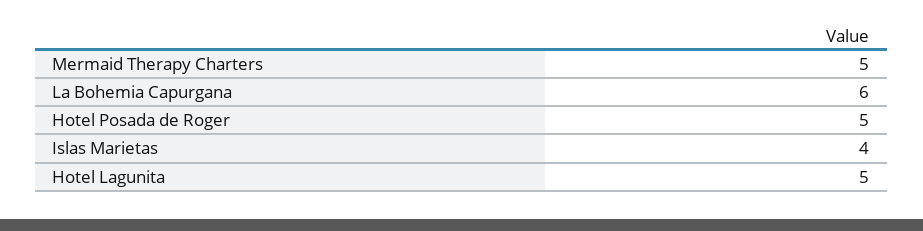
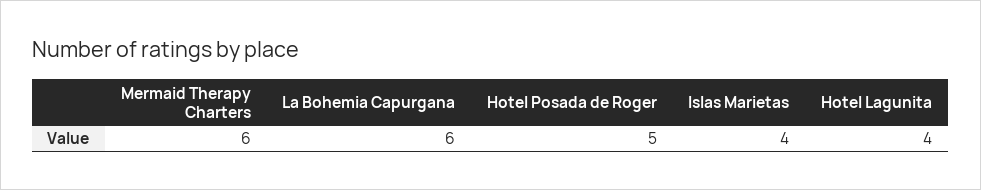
Mermaid Therapy Charters: 5 -> 6
Hotel Lagunita: 5 -> 4

